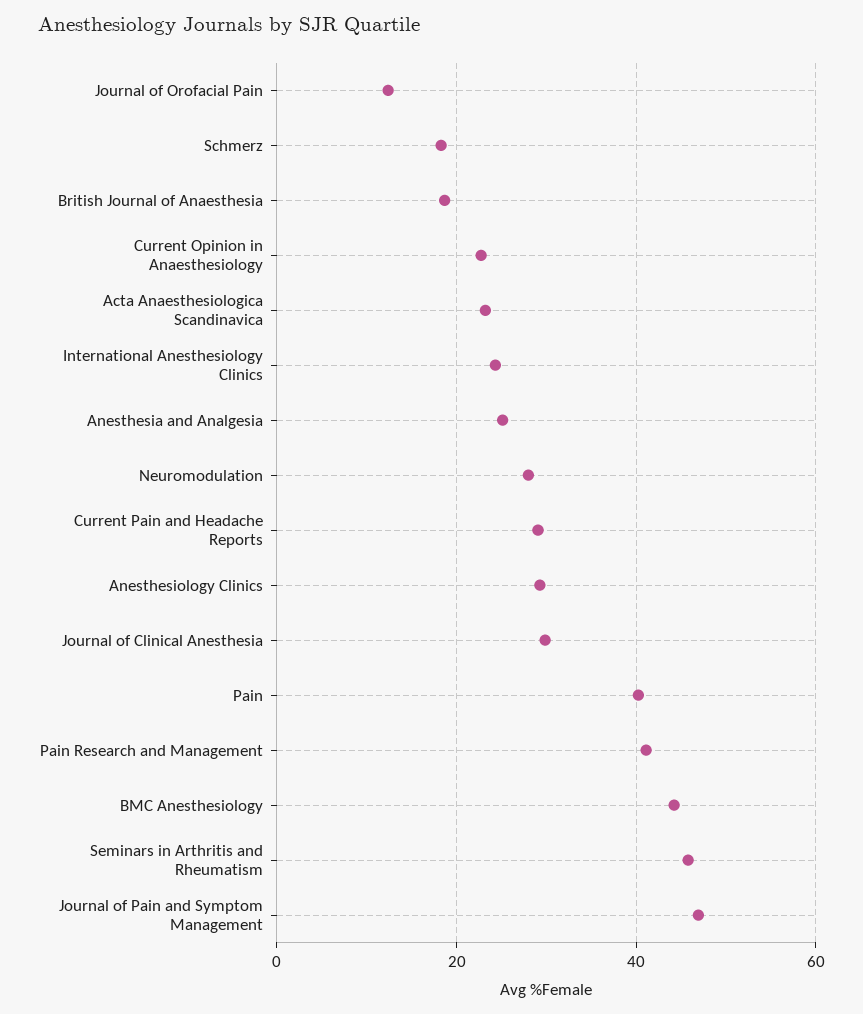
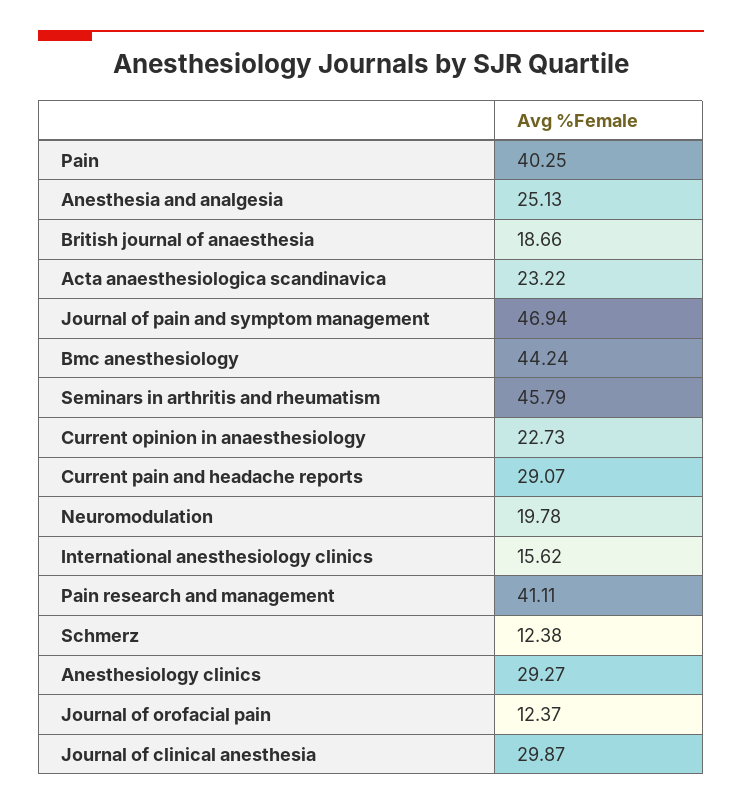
Schmerz: 18 -> 12.38
International Anesthesiology Clinics: 24 -> 15.62
Neuromodulation: 28 -> 19.78

